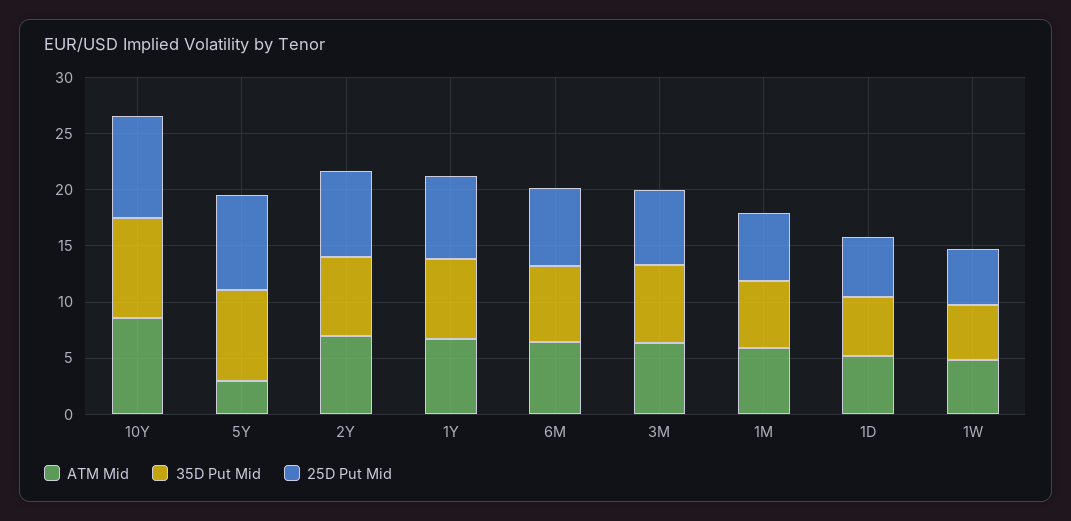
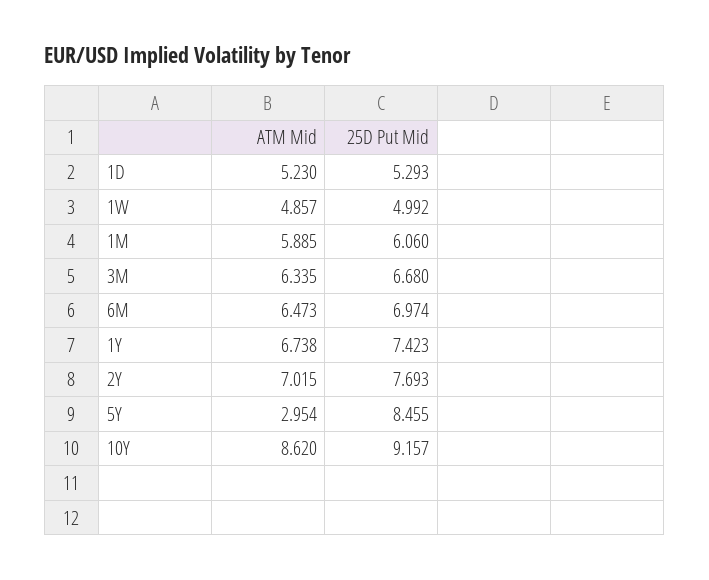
35D Put Mid, 10Y: 9 -> none
35D Put Mid, 5Y: 8 -> none
35D Put Mid, 2Y: 7 -> none
35D Put Mid, 1Y: 7 -> none
35D Put Mid, 6M: 7 -> none
35D Put Mid, 3M: 7 -> none
35D Put Mid, 1M: 6 -> none
35D Put Mid, 1D: 5 -> none
35D Put Mid, 1W: 5 -> none

